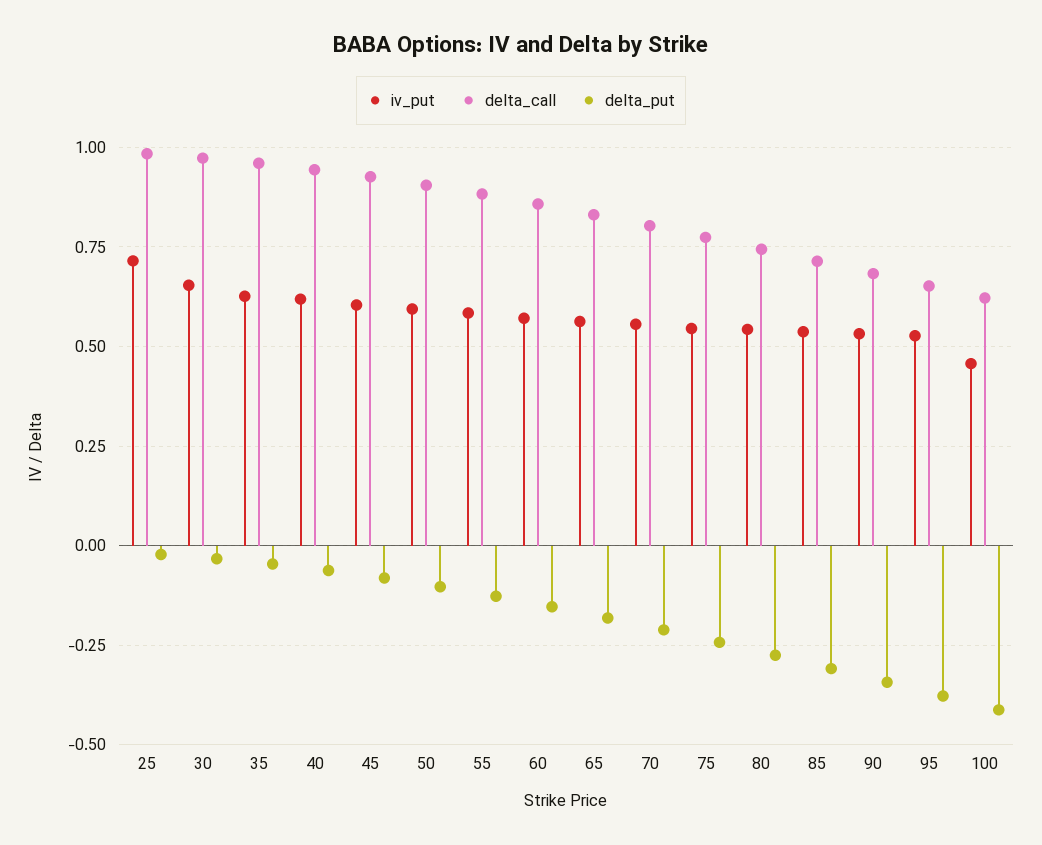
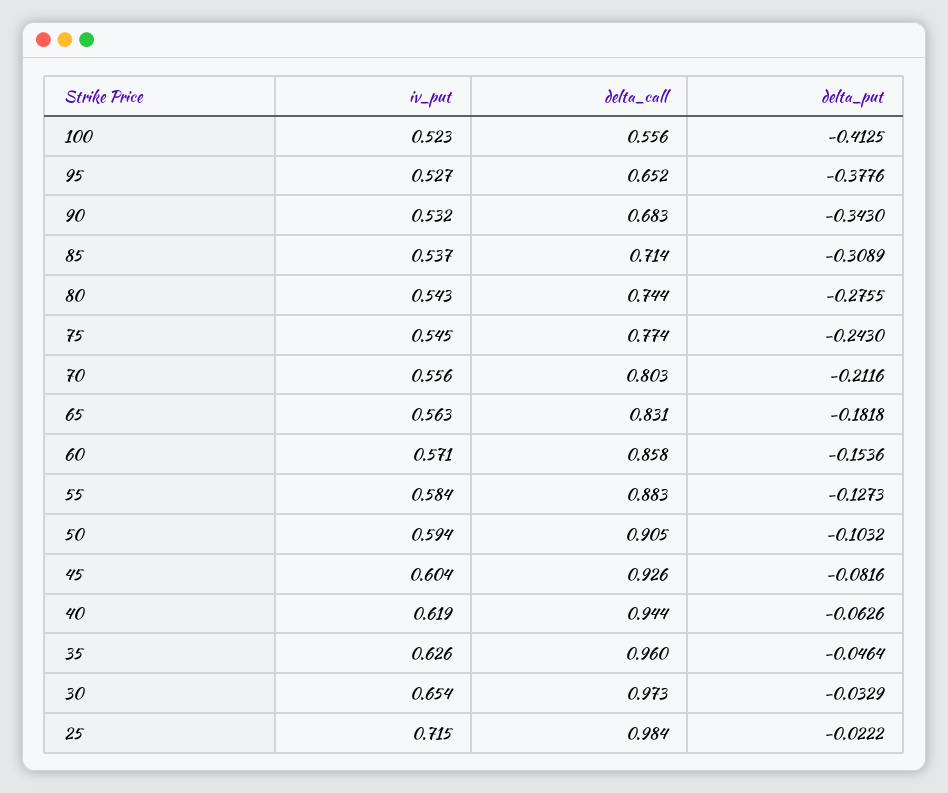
iv_put, 100: 0.45 -> 0.523
delta_call, 100: 0.625 -> 0.556

